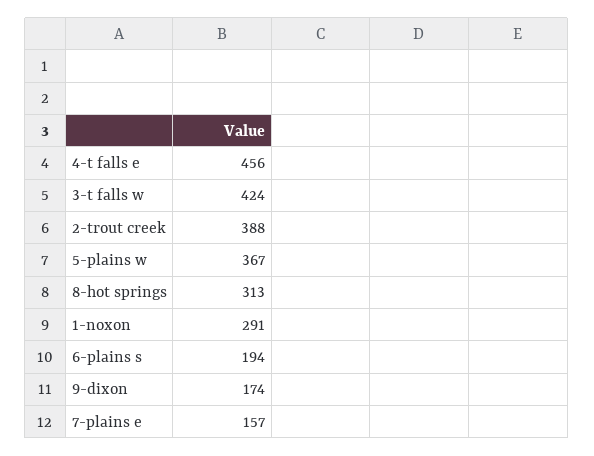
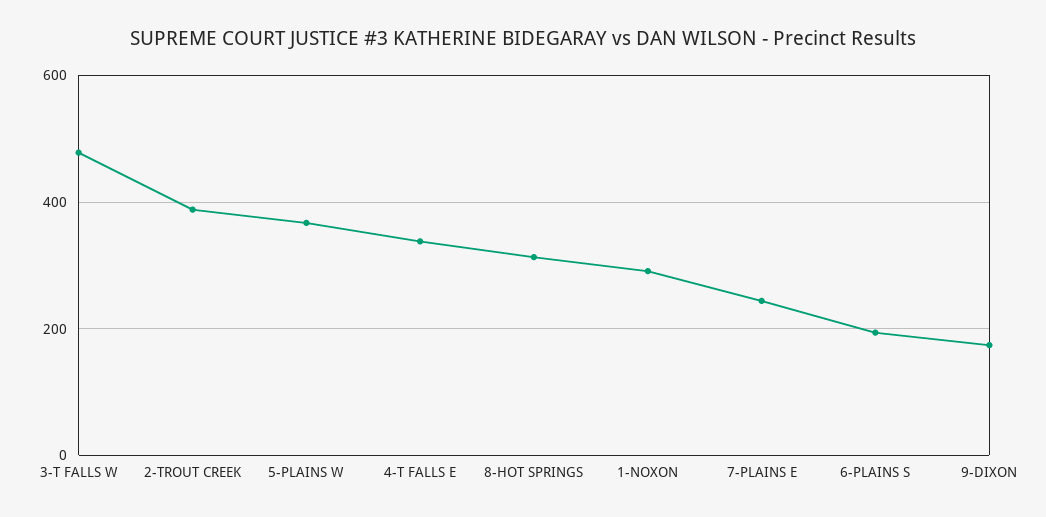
4-t falls e: 456 -> 340
3-t falls w: 424 -> 480
7-plains e: 157 -> 240

